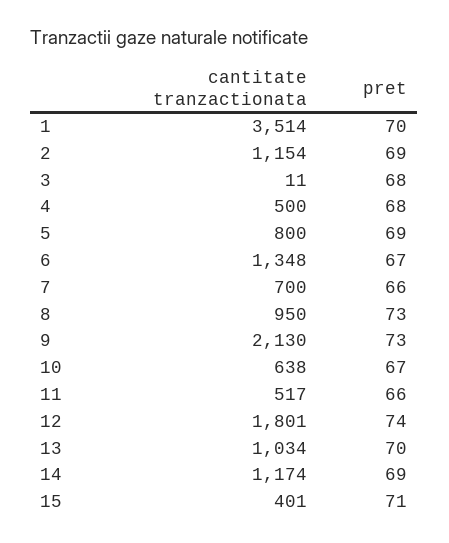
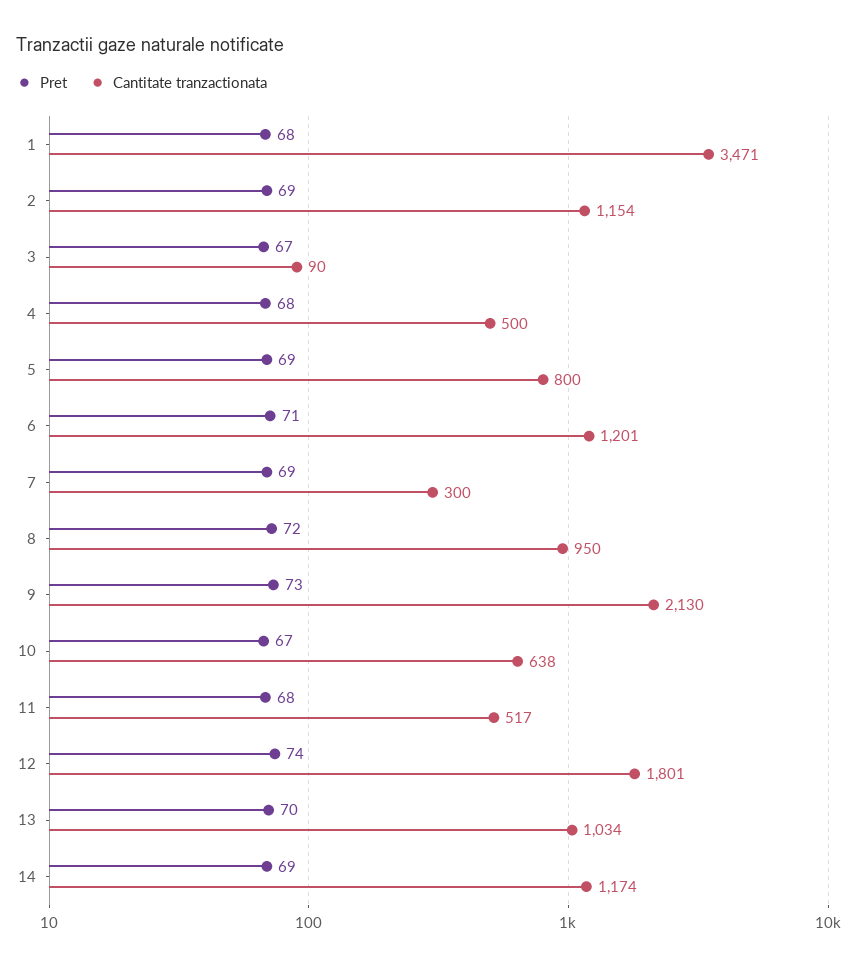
cantitate tranzactionata, 1: 3514 -> 3471
pret, 1: 70 -> 68
cantitate tranzactionata, 3: 11 -> 90
pret, 3: 68 -> 67
cantitate tranzactionata, 6: 1348 -> 1201
pret, 6: 67 -> 71
cantitate tranzactionata, 7: 700 -> 300
pret, 7: 66 -> 69
pret, 8: 73 -> 72
pret, 11: 66 -> 68
cantitate tranzactionata, 15: 401 -> none
pret, 15: 71 -> none

